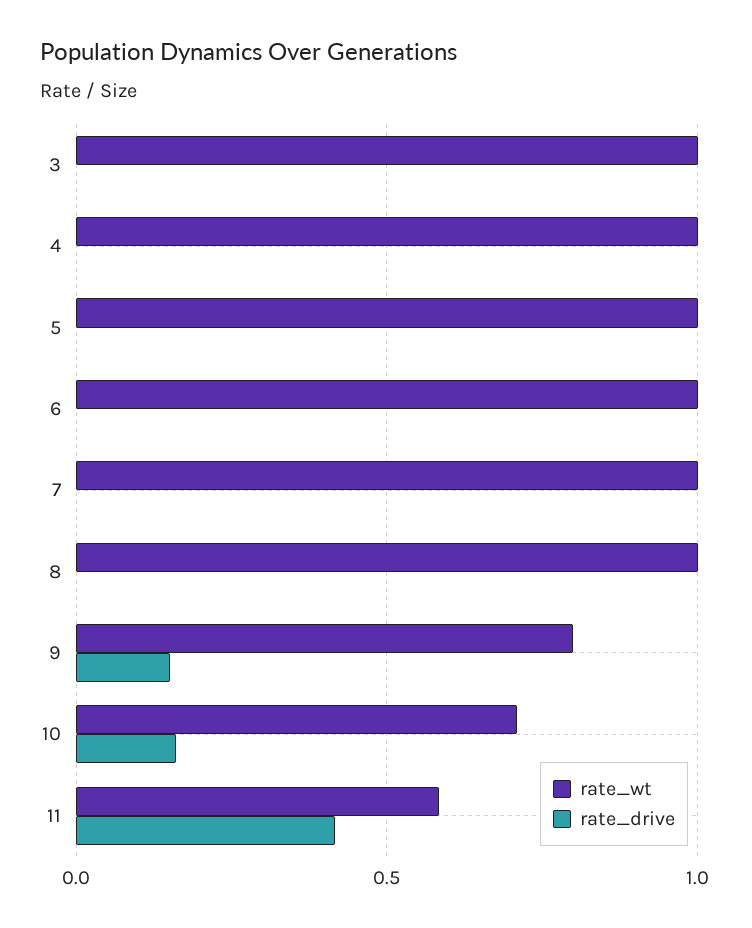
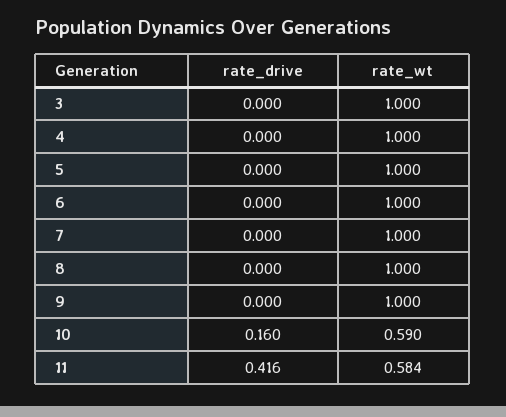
rate_wt, 9: 0.8 -> 1
rate_drive, 9: 0.15 -> 0
rate_wt, 10: 0.7 -> 0.59

